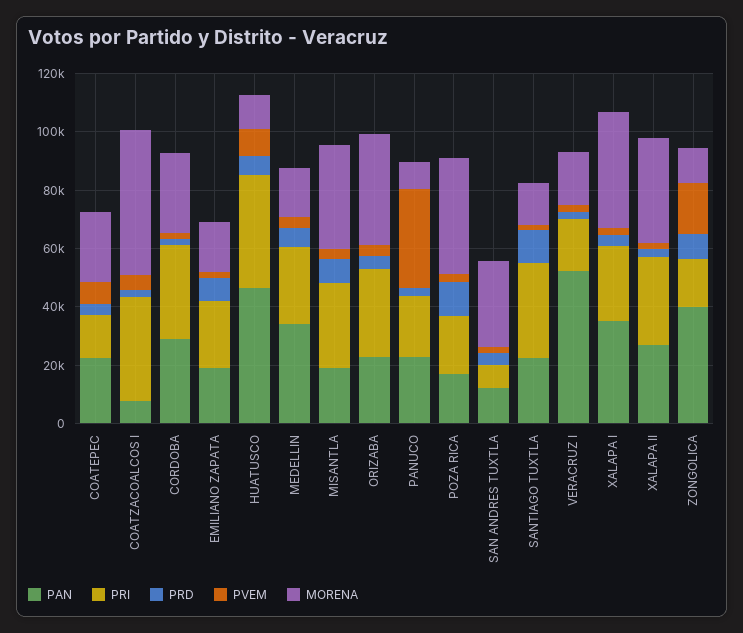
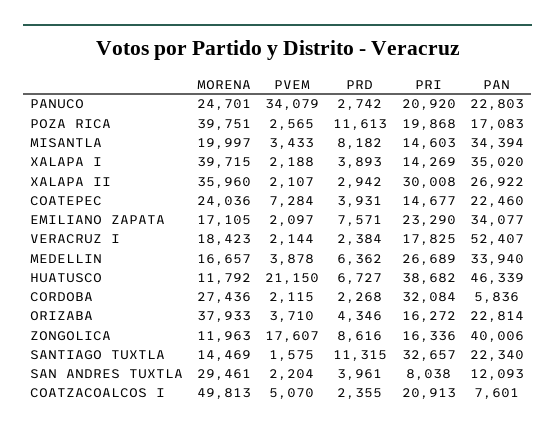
PRI, COATZACOALCOS I: 35000 -> 20913
PAN, CORDOBA: 30000 -> 5836
PAN, EMILIANO ZAPATA: 20000 -> 34077
PVEM, HUATUSCO: 10000 -> 21150
PAN, MISANTLA: 20000 -> 34394
PRI, MISANTLA: 30000 -> 14603
MORENA, MISANTLA: 35000 -> 19997
PRI, ORIZABA: 30000 -> 16272
MORENA, PANUCO: 10000 -> 24701
PRI, XALAPA I: 25000 -> 14269

